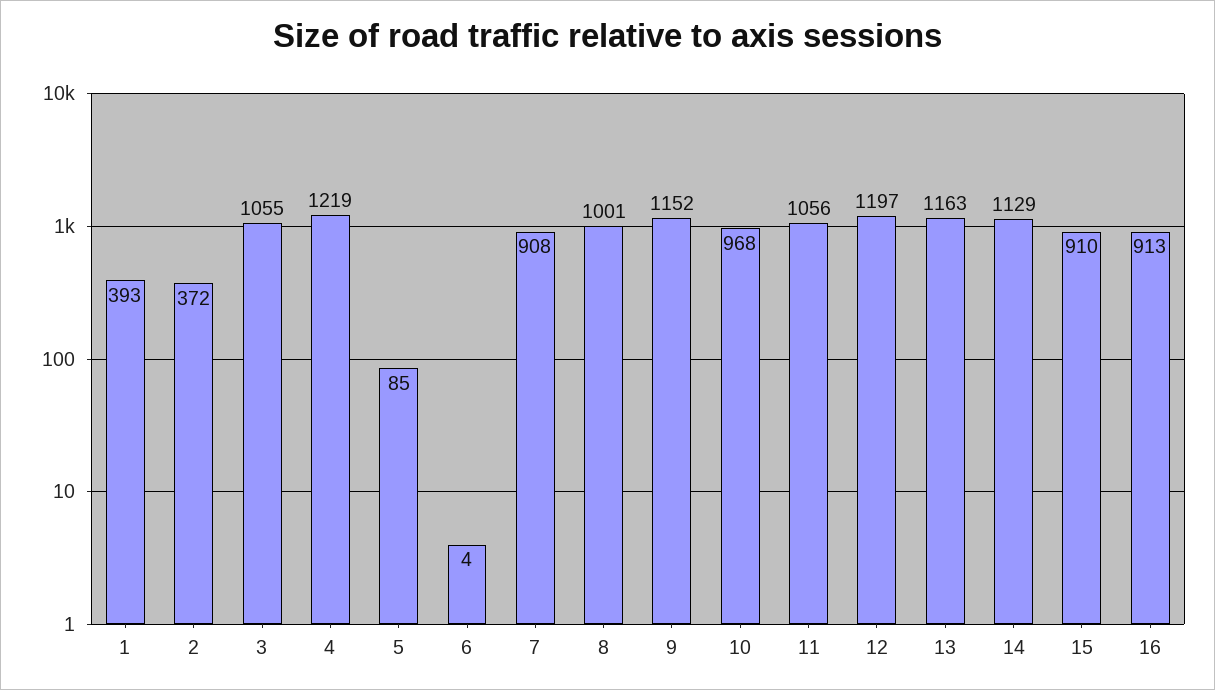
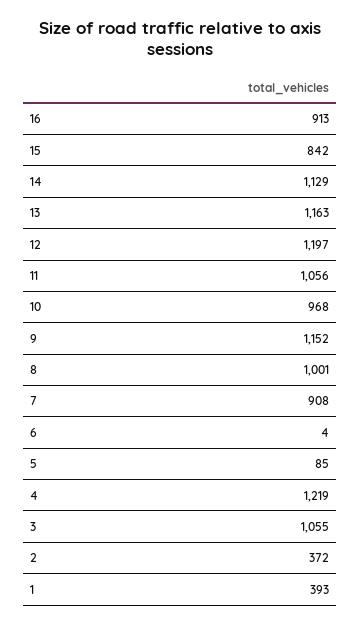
15: 910 -> 842

